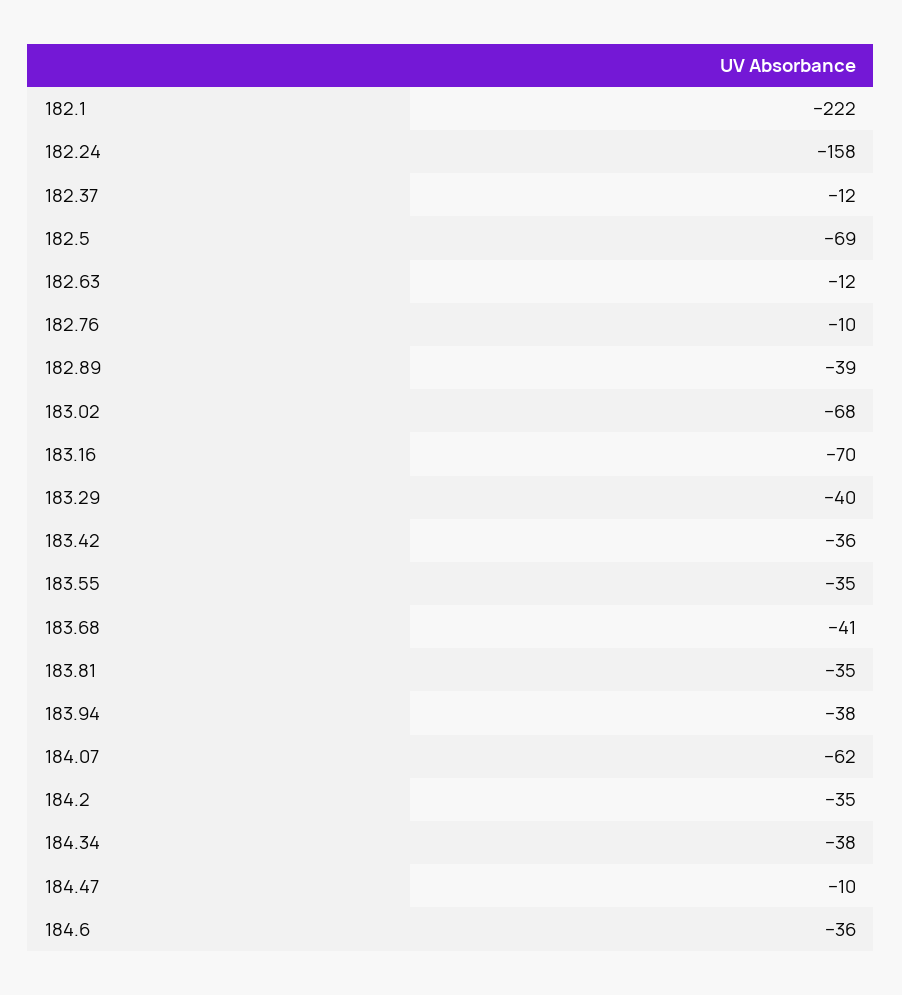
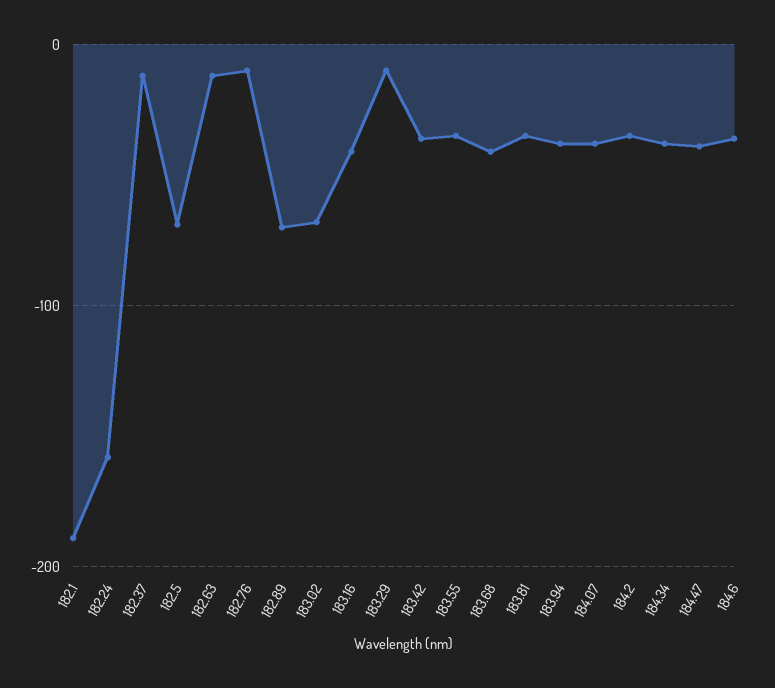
182.1: -222 -> -190
182.89: -39 -> -70
183.16: -70 -> -40
183.29: -40 -> -10
184.07: -62 -> -40
184.47: -10 -> -40

